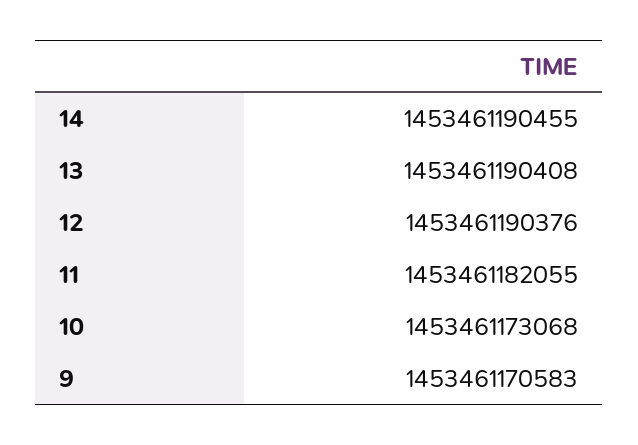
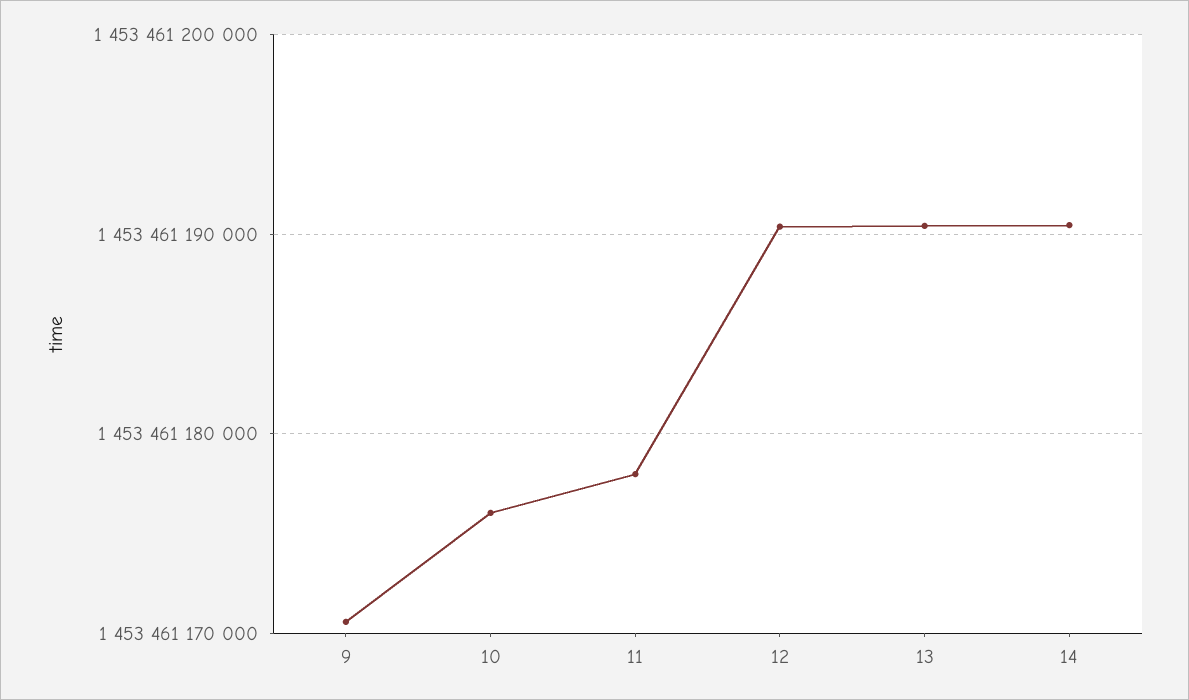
11: 1453461182055 -> 1453461178000
10: 1453461173068 -> 1453461176000

